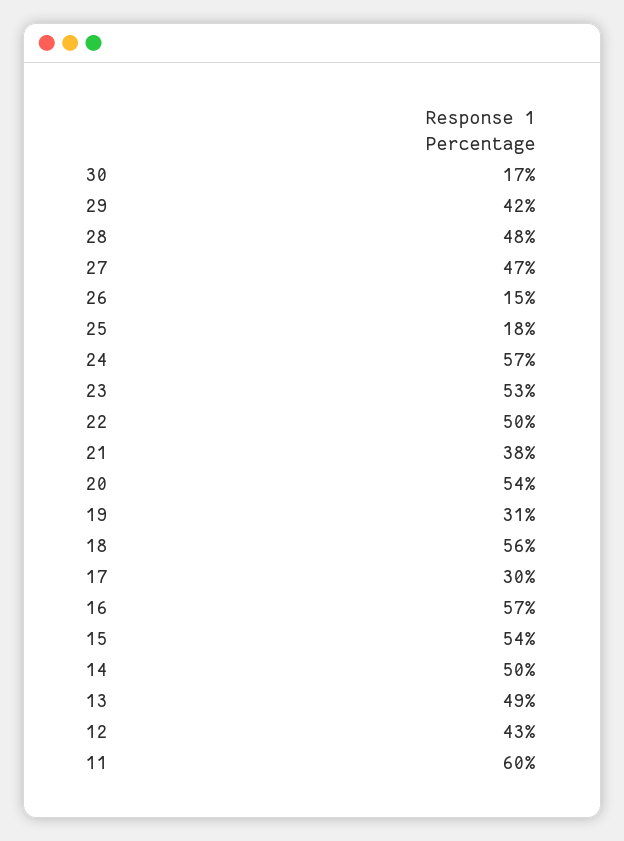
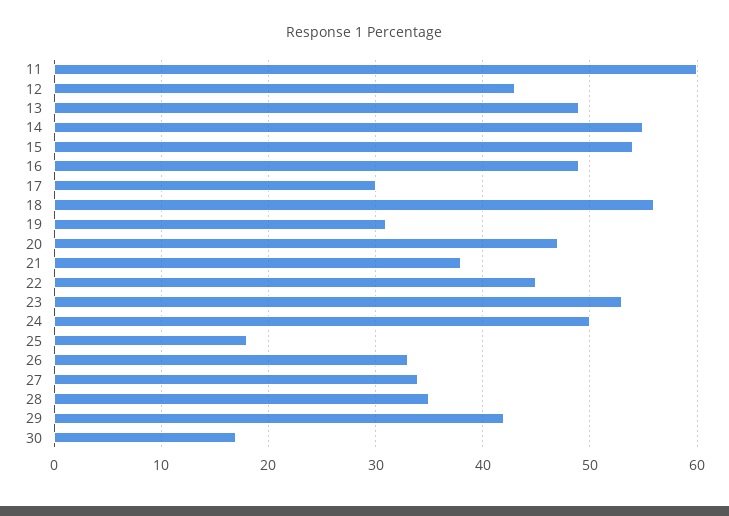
28: 48 -> 35
27: 47 -> 34
26: 15 -> 33
24: 57 -> 50
22: 50 -> 45
20: 54 -> 47
16: 57 -> 49
14: 50 -> 55

